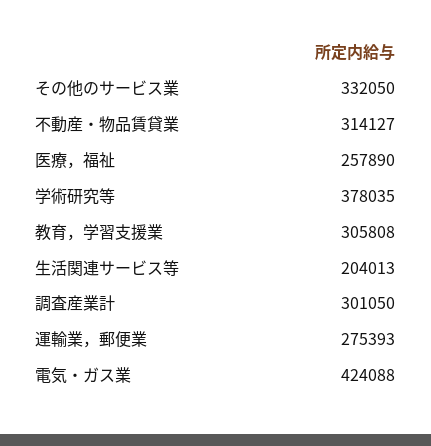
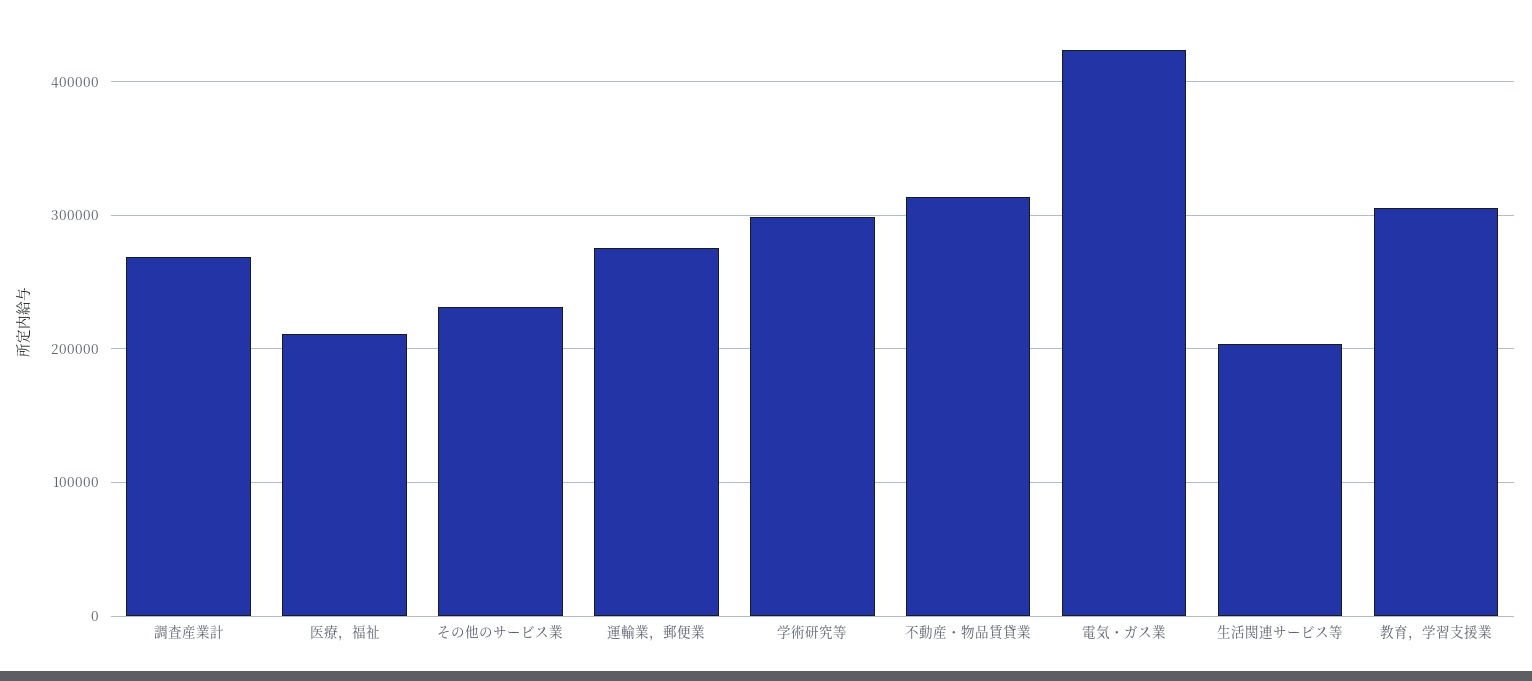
その他のサービス業: 332050 -> 230000
医療，福祉: 257890 -> 210000
学術研究等: 378035 -> 300000
調査産業計: 301050 -> 270000

